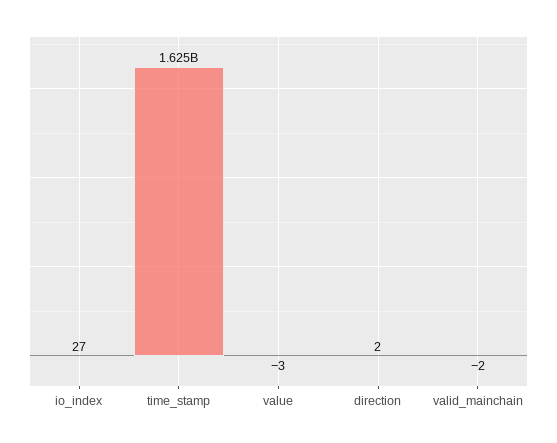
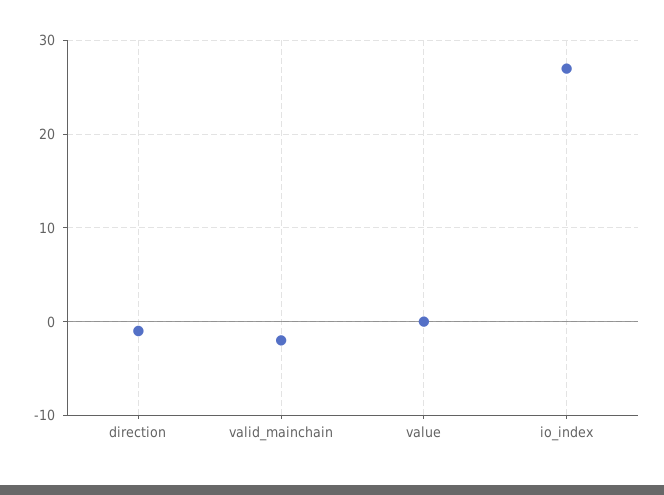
time_stamp: 1625000000 -> none
value: -3 -> 0
direction: 2 -> -1

